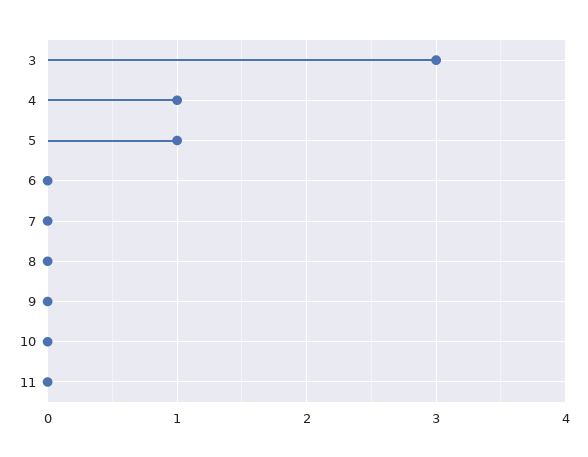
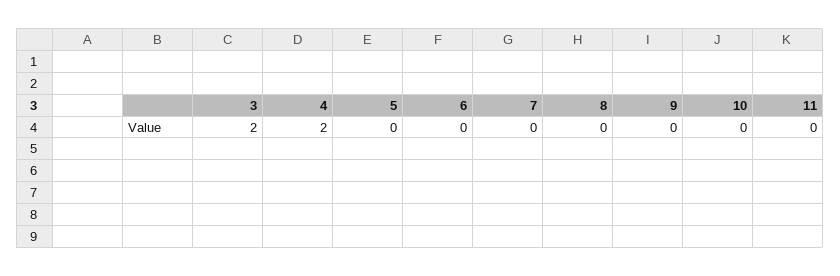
3: 3 -> 2
4: 1 -> 2
5: 1 -> 0

